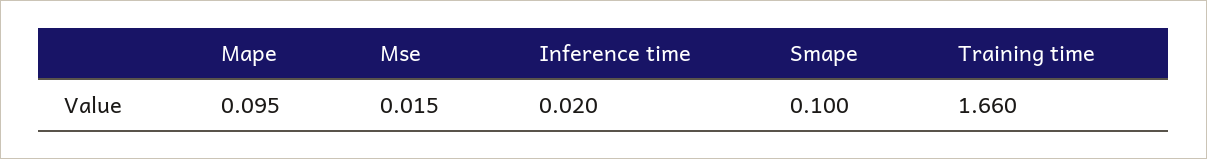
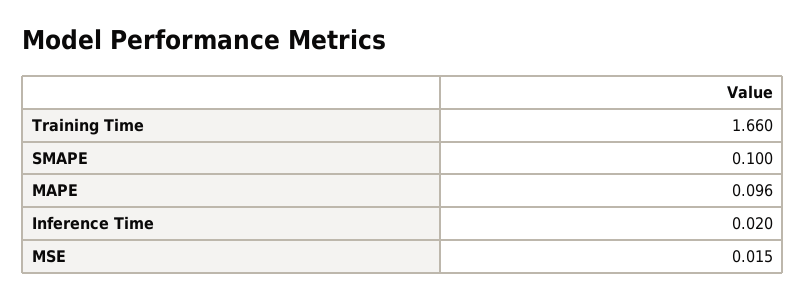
Mape: 0.095 -> 0.096

